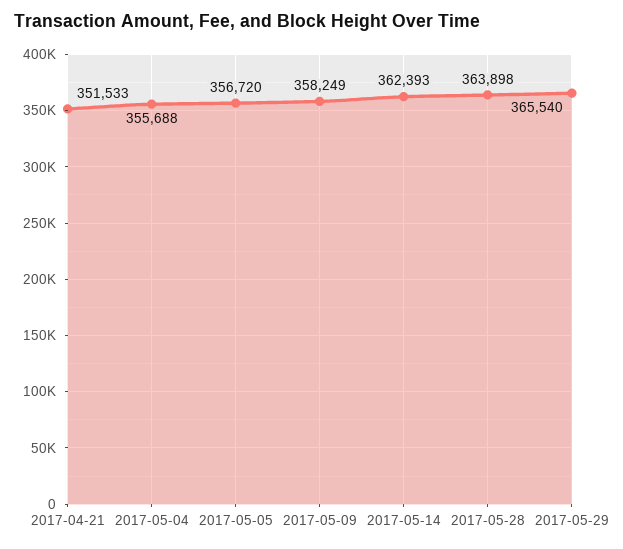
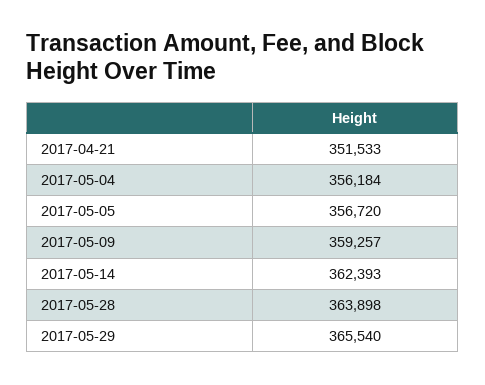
2017-05-04: 355688 -> 356184
2017-05-09: 358249 -> 359257

